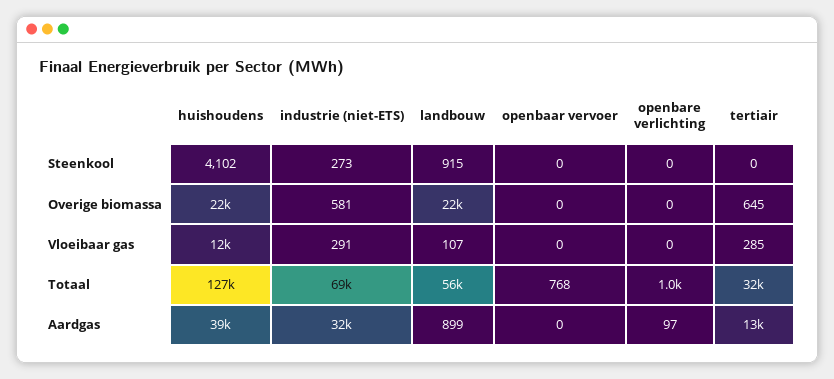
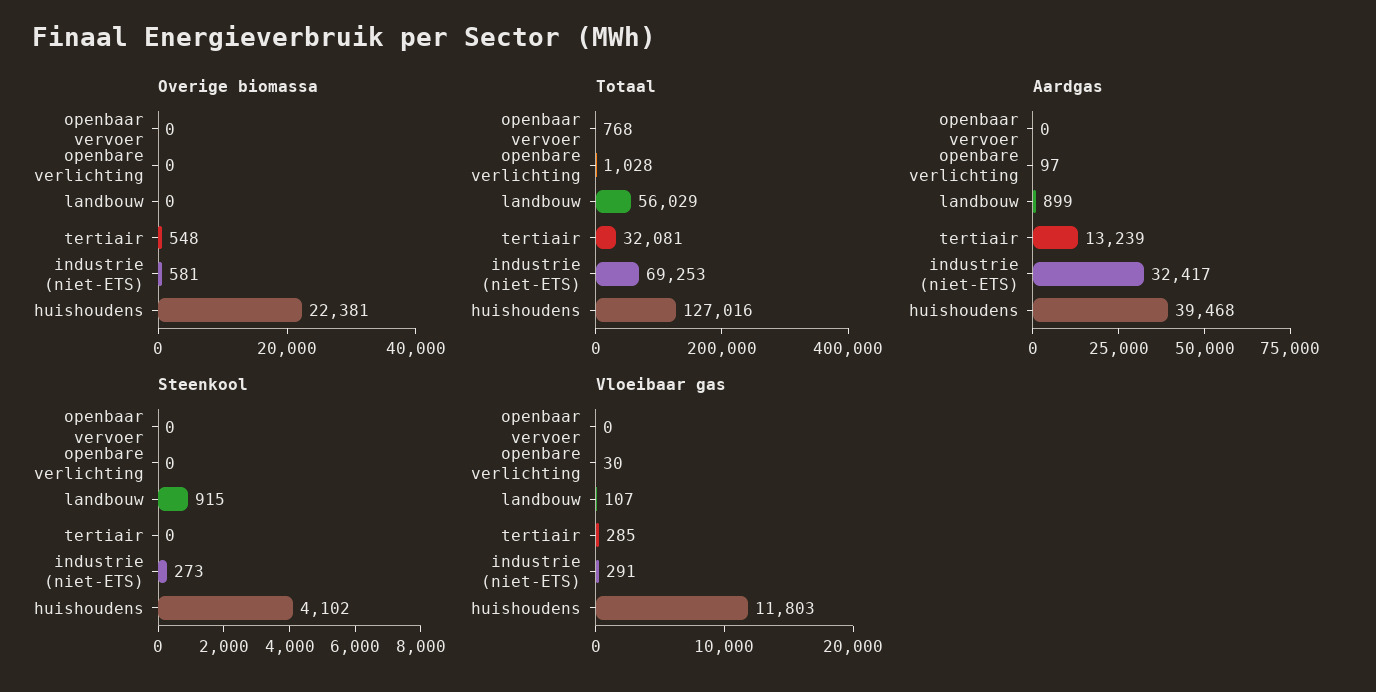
Overige biomassa, landbouw: 22000 -> 0
Overige biomassa, tertiair: 645 -> 548
Vloeibaar gas, openbare verlichting: 0 -> 30

